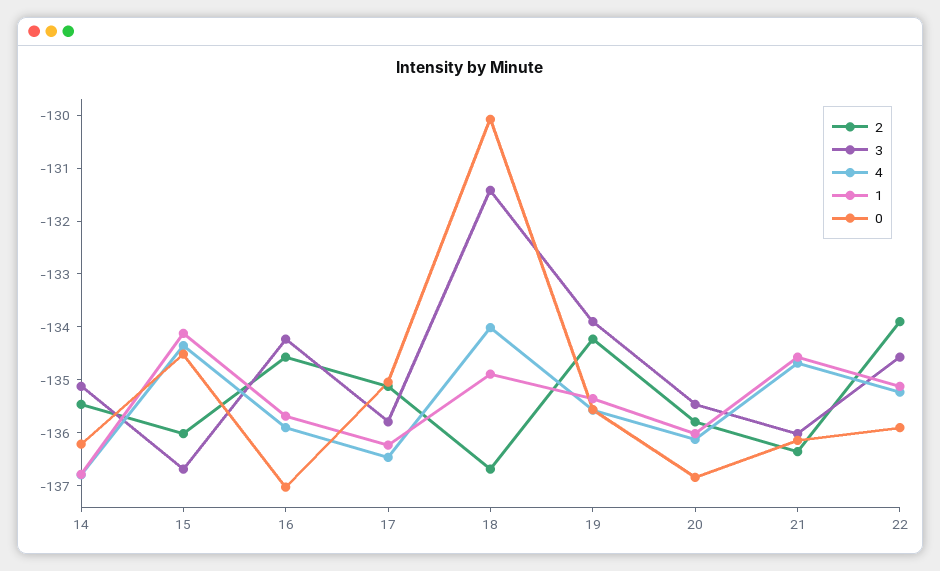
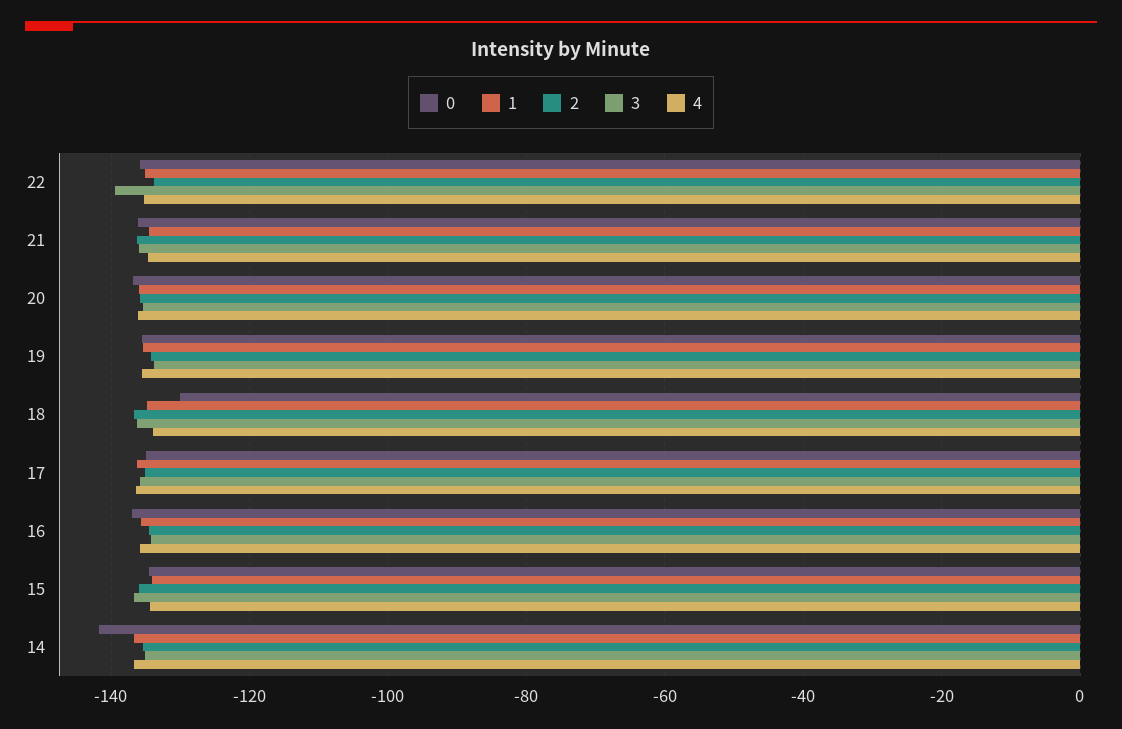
0, 14: -136.2 -> -142
3, 18: -131.4 -> -136
3, 22: -134.6 -> -140

